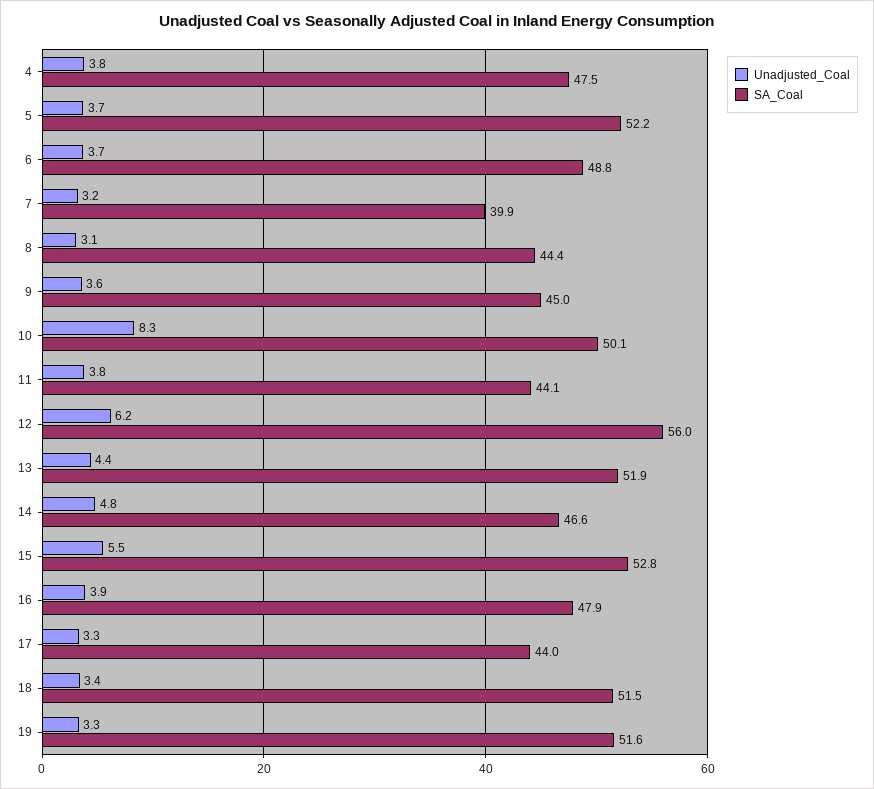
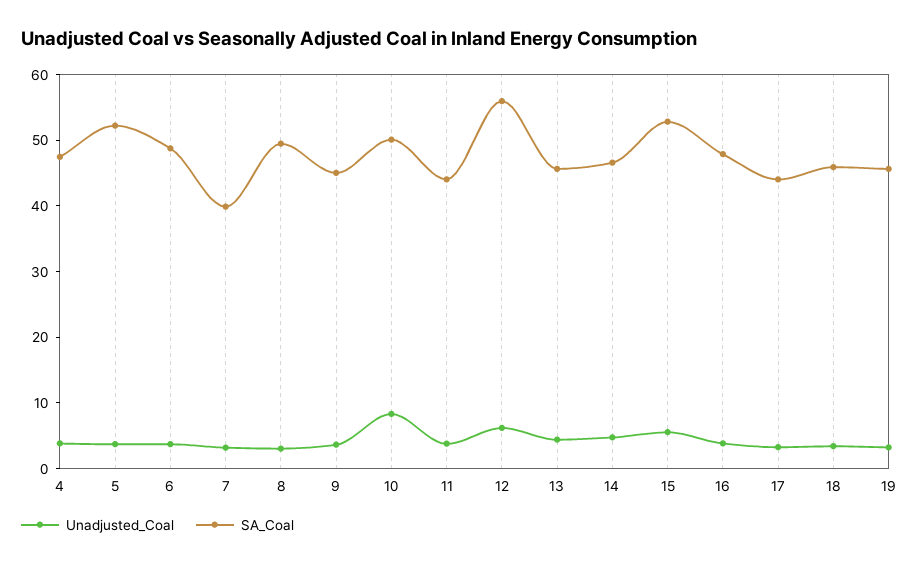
SA_Coal, 8: 44.4 -> 50
SA_Coal, 13: 51.9 -> 46
SA_Coal, 18: 51.5 -> 46
SA_Coal, 19: 51.6 -> 46

